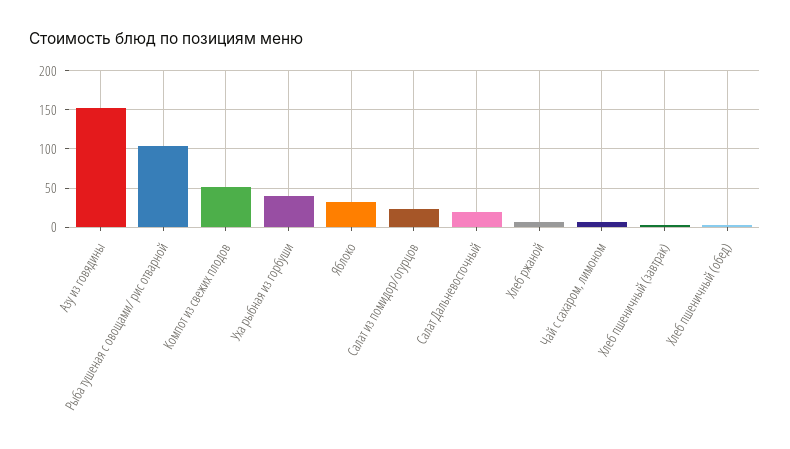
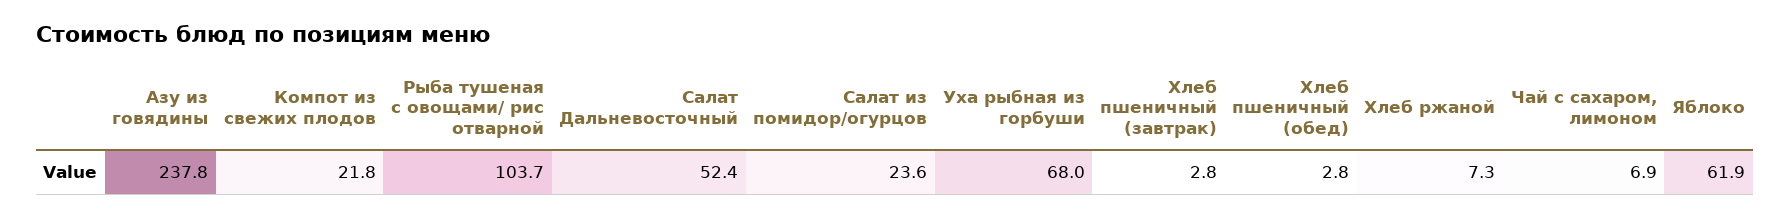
Азу из говядины: 150 -> 237.8
Компот из свежих плодов: 50 -> 21.8
Уха рыбная из горбуши: 40 -> 68
Яблоко: 30 -> 61.9
Салат Дальневосточный: 20 -> 52.4

